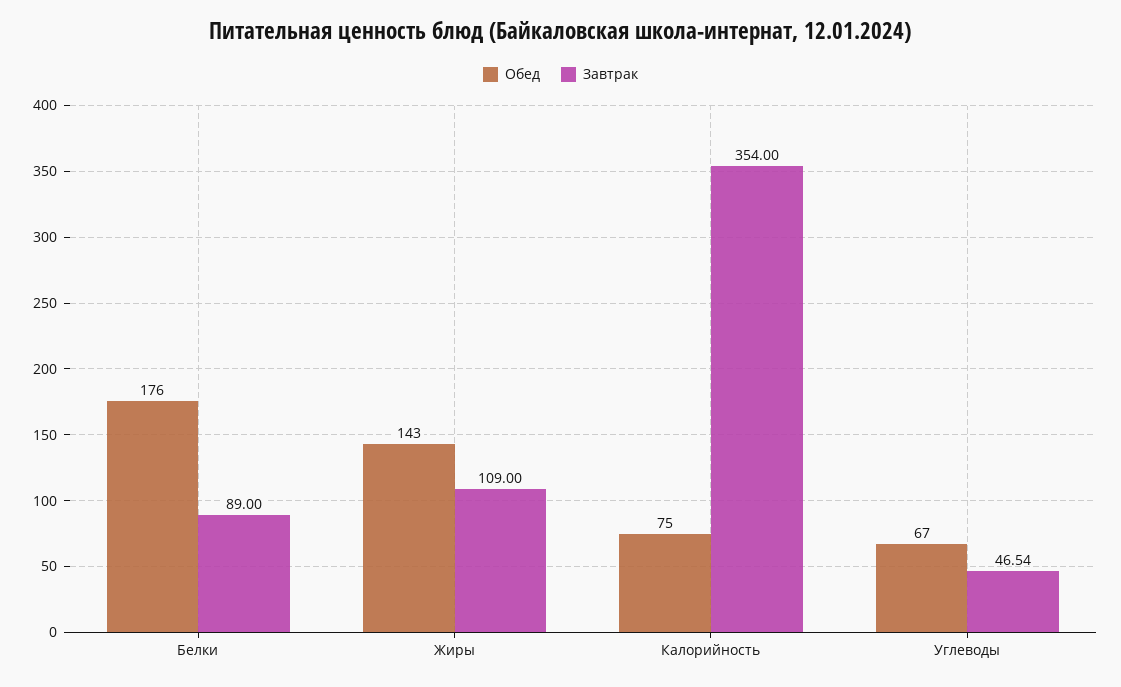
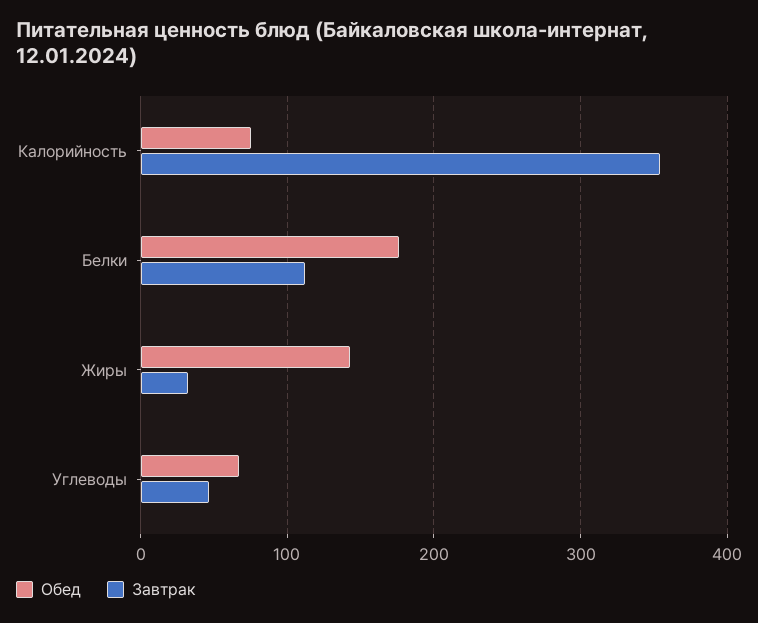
Завтрак, Белки: 89 -> 110
Завтрак, Жиры: 109 -> 30

